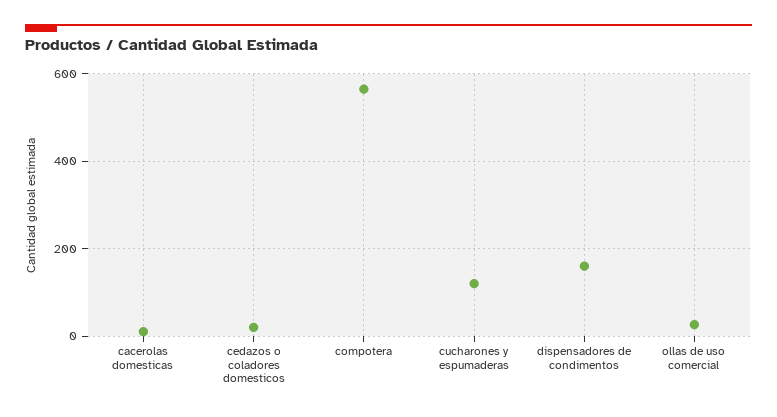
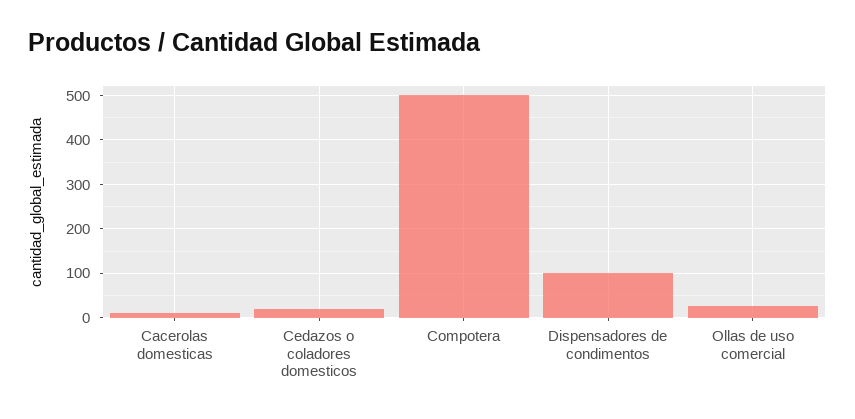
compotera: 560 -> 500
cucharones y espumaderas: 120 -> none
dispensadores de condimentos: 160 -> 100

